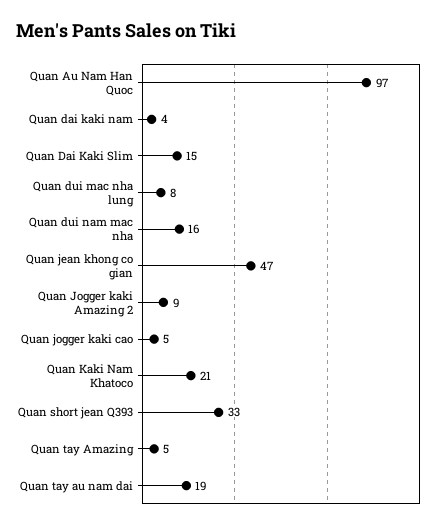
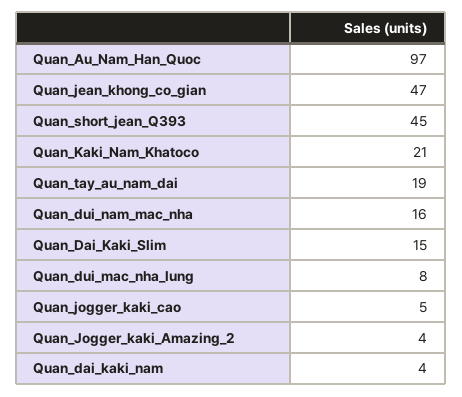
Quan Jogger kaki Amazing 2: 9 -> 4
Quan short jean Q393: 33 -> 45
Quan tay Amazing: 5 -> none

